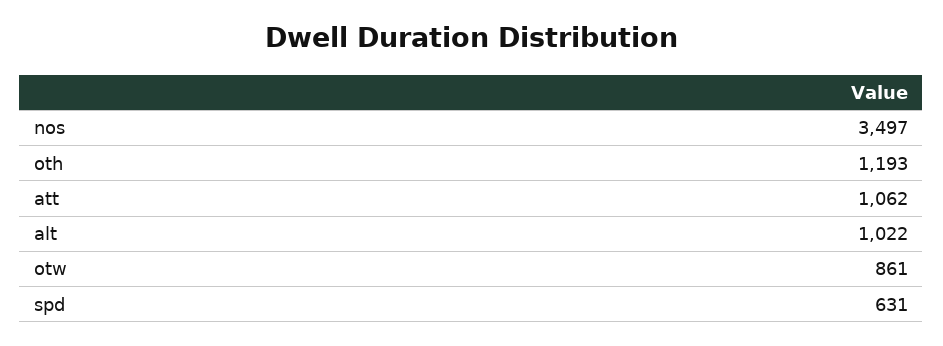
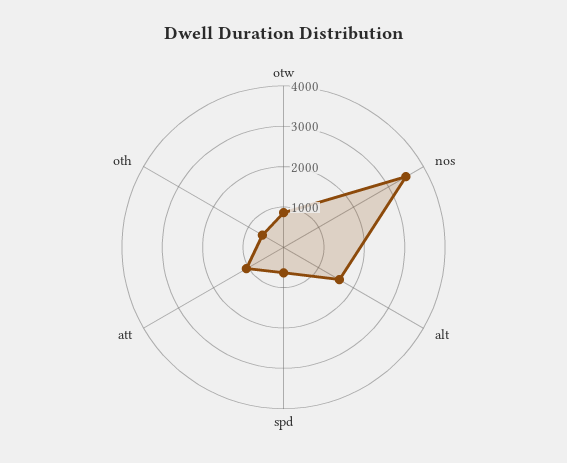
oth: 1193 -> 600
alt: 1022 -> 1600

